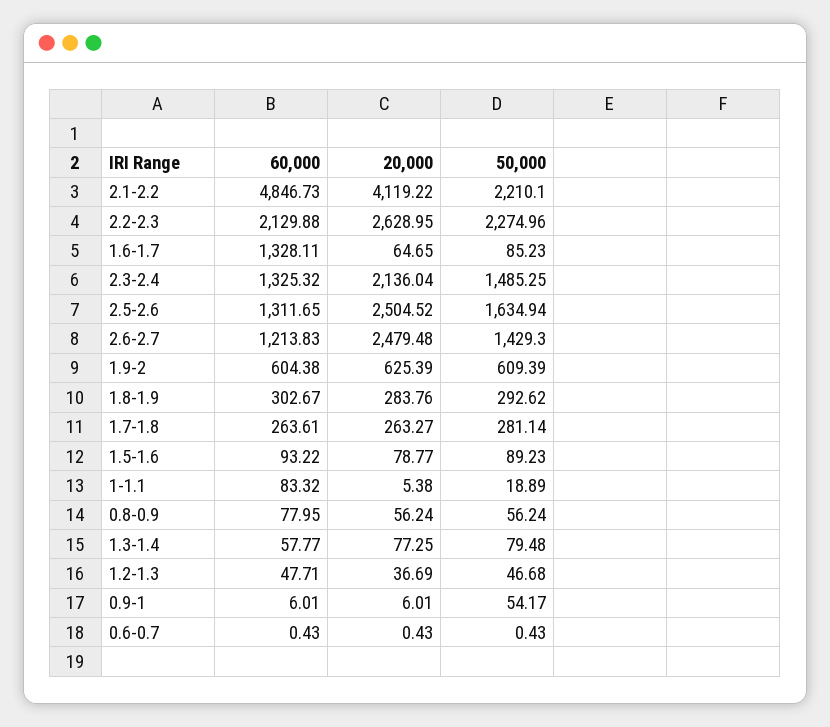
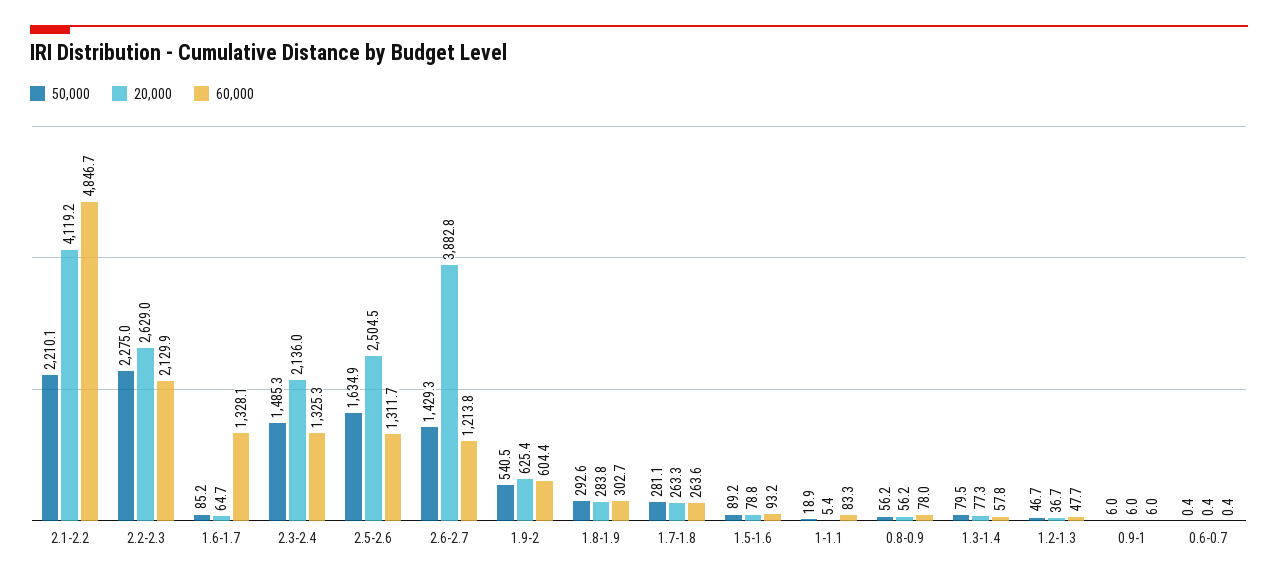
20,000, 2.6-2.7: 2479.48 -> 3882.8
50,000, 1.9-2: 609.39 -> 540.5
50,000, 0.9-1: 54.17 -> 6

